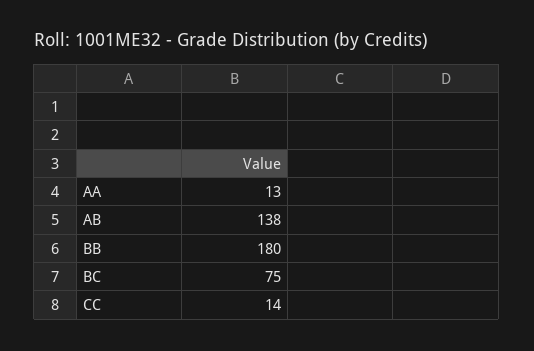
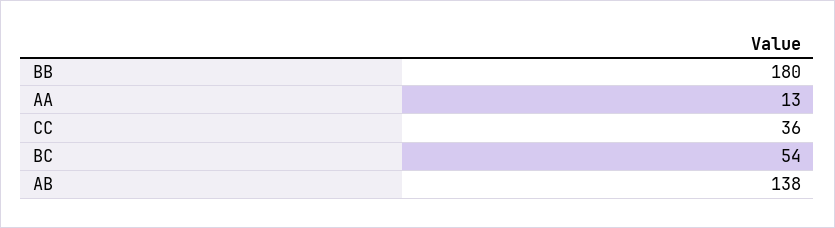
BC: 75 -> 54
CC: 14 -> 36

